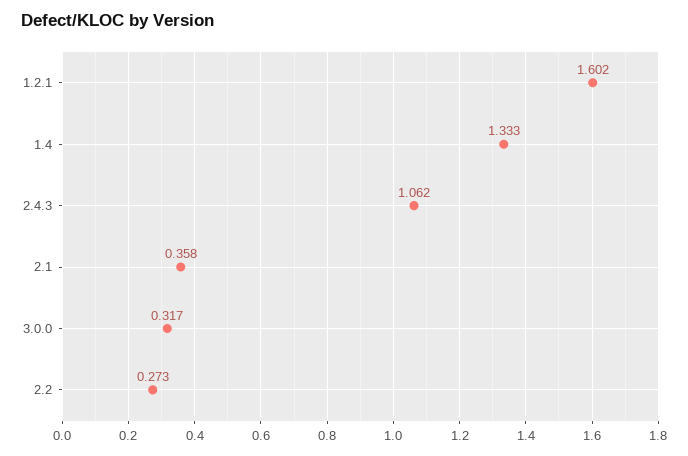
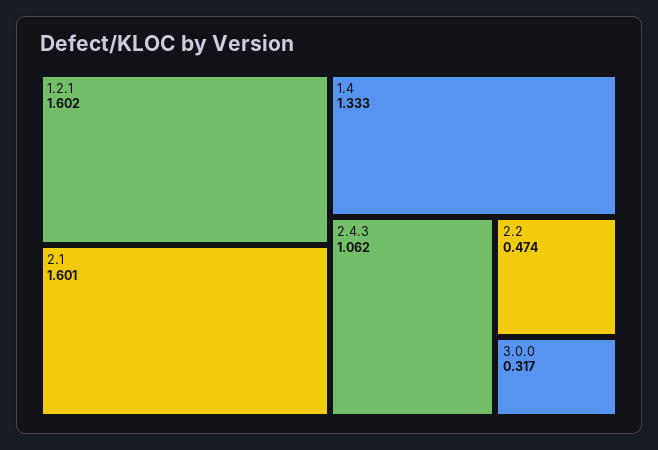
2.1: 0.358 -> 1.601
2.2: 0.273 -> 0.474

